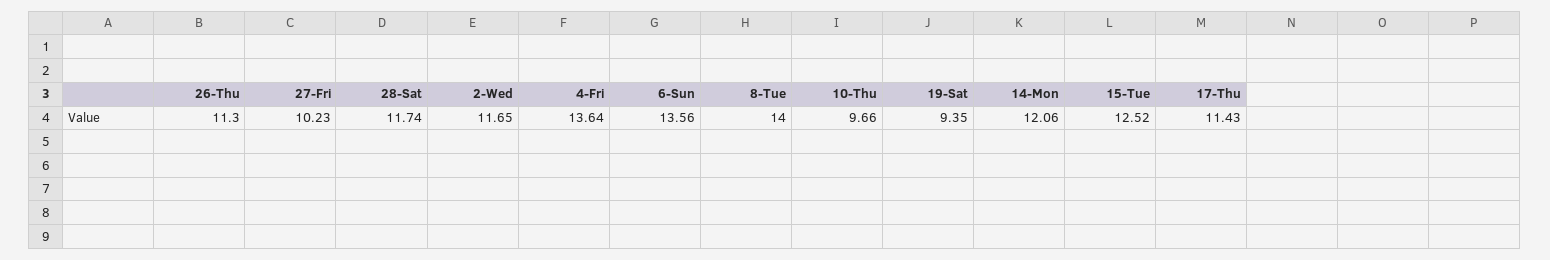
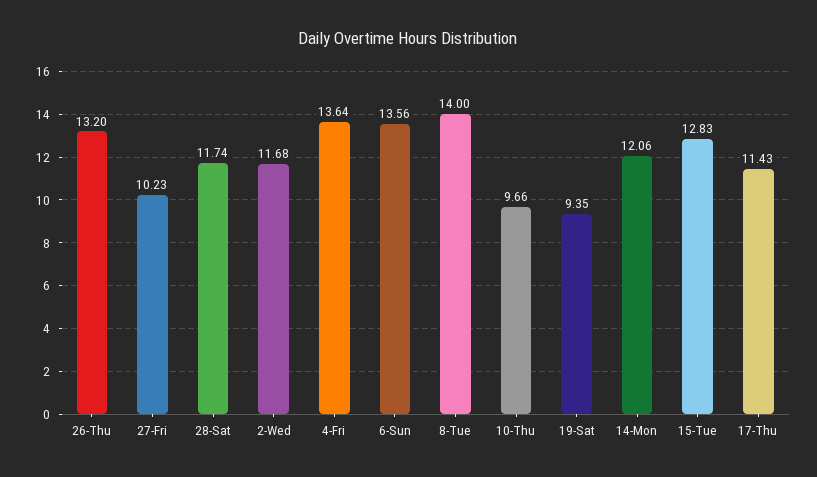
26-Thu: 11.3 -> 13.2
2-Wed: 11.65 -> 11.68
15-Tue: 12.52 -> 12.83

